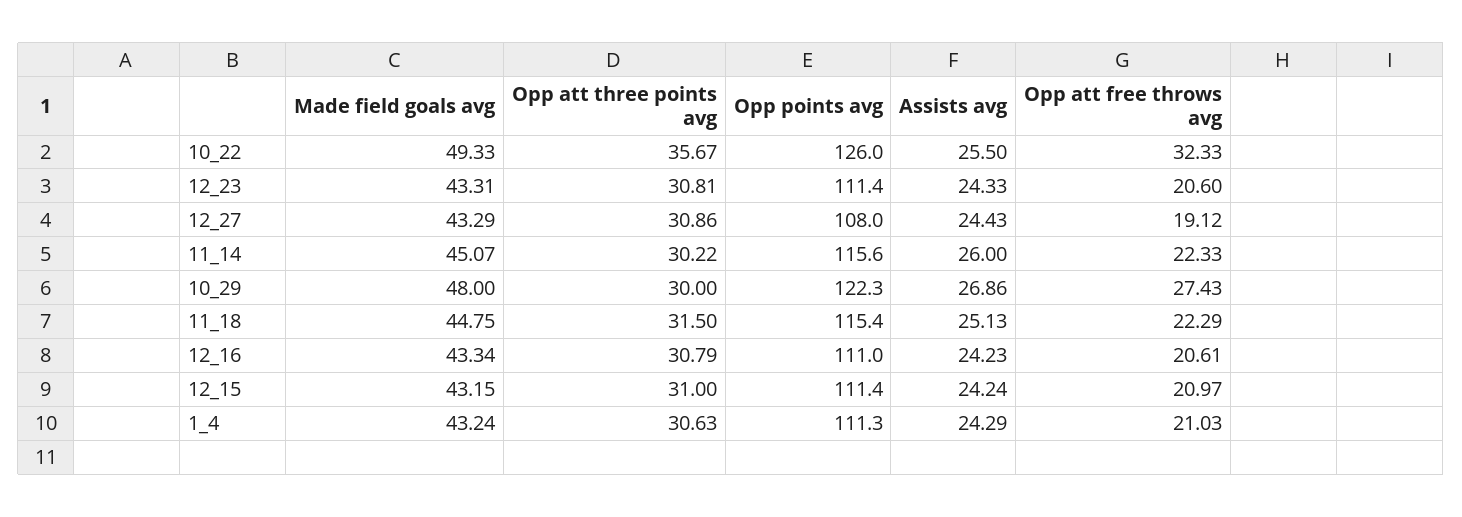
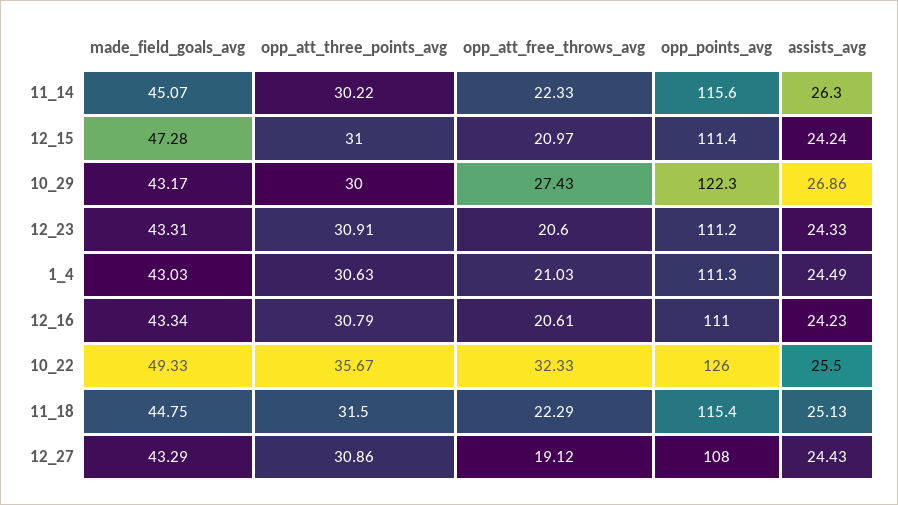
Opp att three points avg, 12_23: 30.81 -> 30.91
Opp points avg, 12_23: 111.4 -> 111.2
Assists avg, 11_14: 26 -> 26.3
Made field goals avg, 10_29: 48 -> 43.17
Made field goals avg, 12_15: 43.15 -> 47.28
Made field goals avg, 1_4: 43.24 -> 43.03
Assists avg, 1_4: 24.29 -> 24.49

